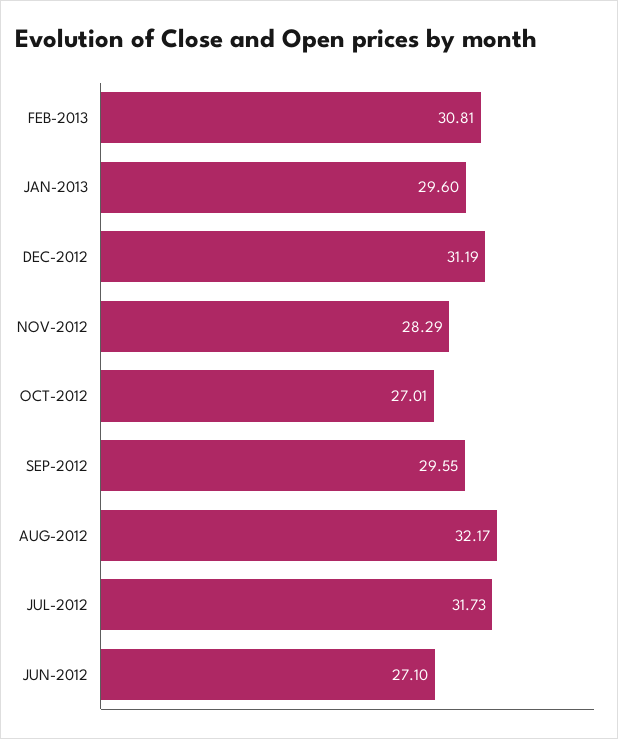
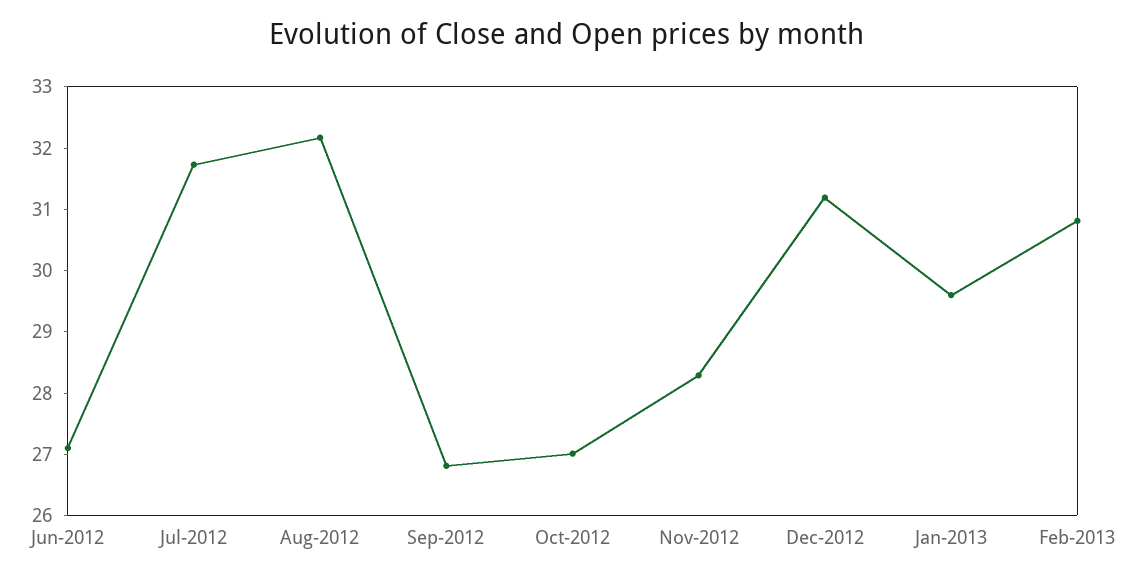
SEP-2012: 29.55 -> 26.8

